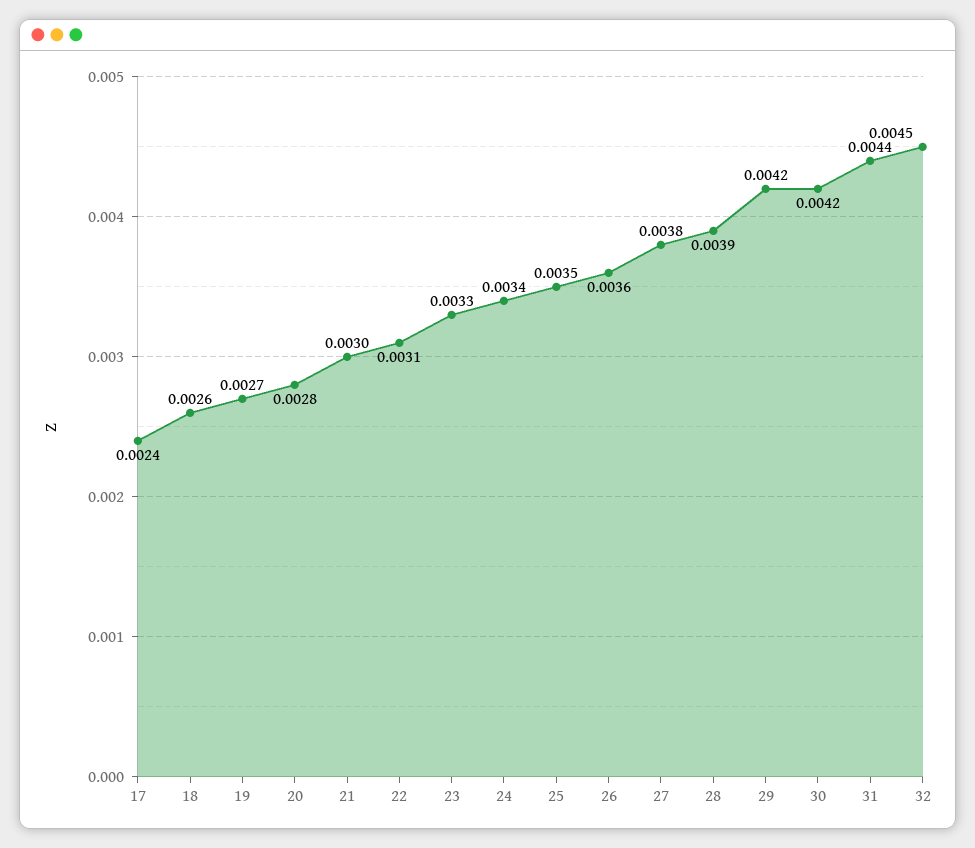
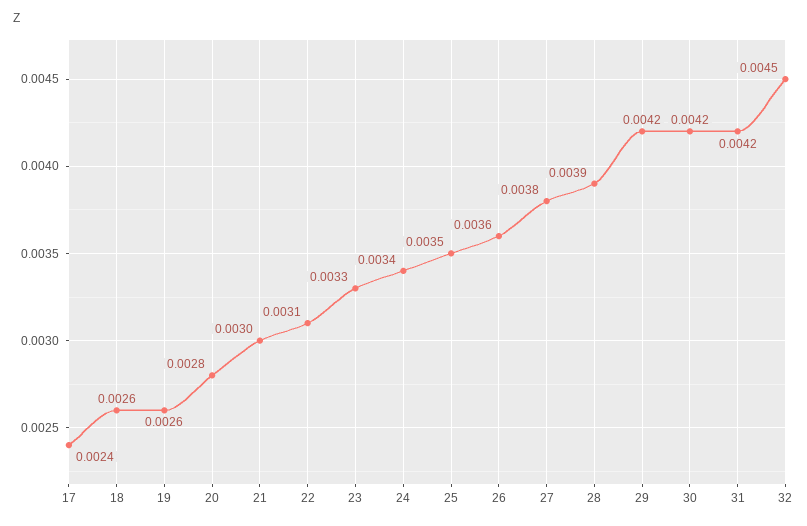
19: 0.0027 -> 0.0026
31: 0.0044 -> 0.0042

